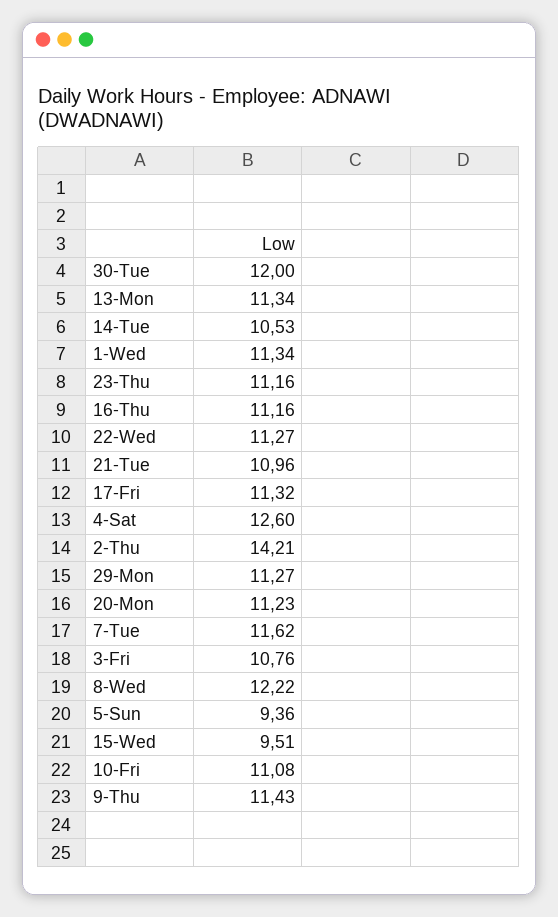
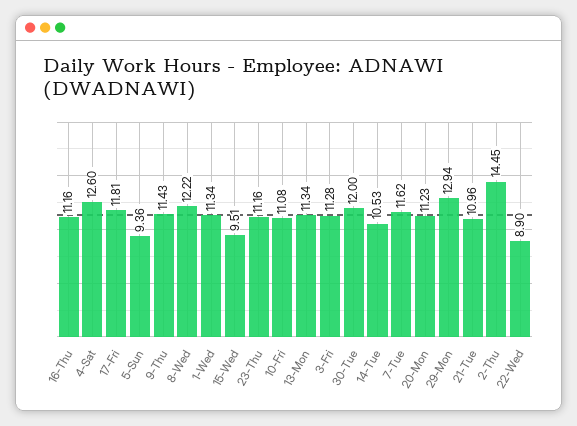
22-Wed: 11.27 -> 8.9
17-Fri: 11.32 -> 11.81
2-Thu: 14.21 -> 14.45
29-Mon: 11.27 -> 12.94
3-Fri: 10.76 -> 11.28

